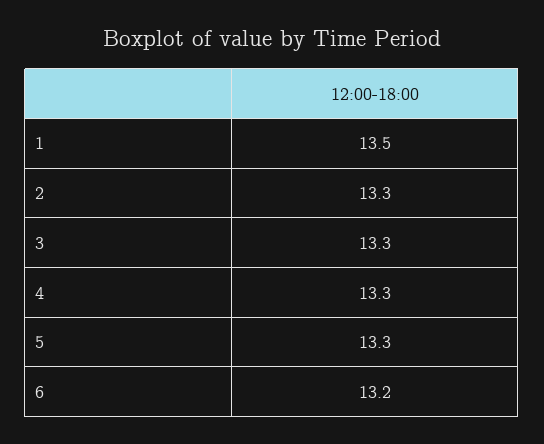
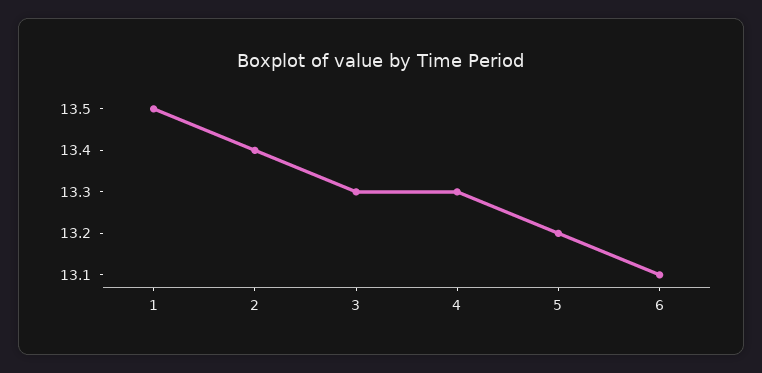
2: 13.3 -> 13.4
5: 13.3 -> 13.2
6: 13.2 -> 13.1

